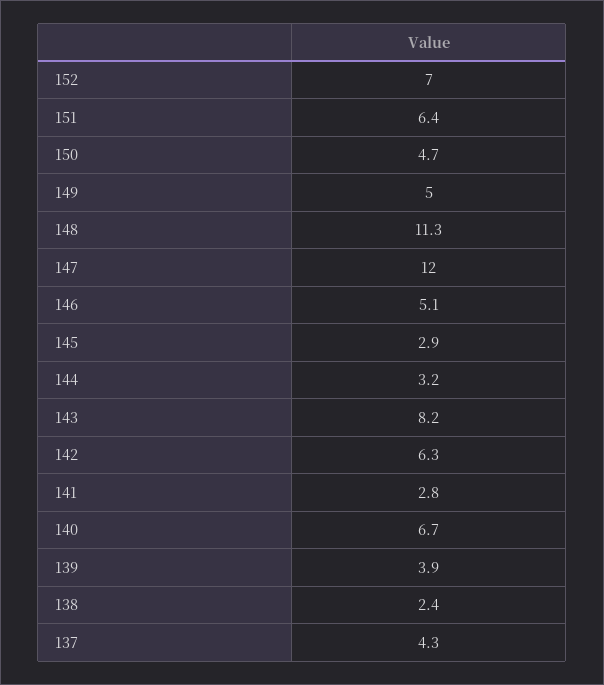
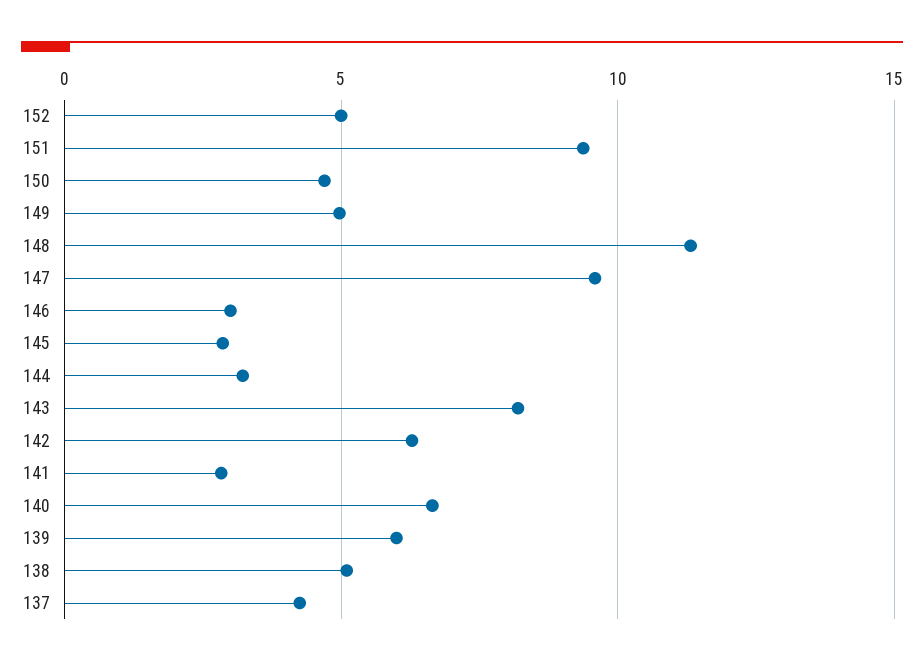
152: 7 -> 5
151: 6.4 -> 9.5
147: 12 -> 9.5
146: 5.1 -> 3
139: 3.9 -> 6
138: 2.4 -> 5

